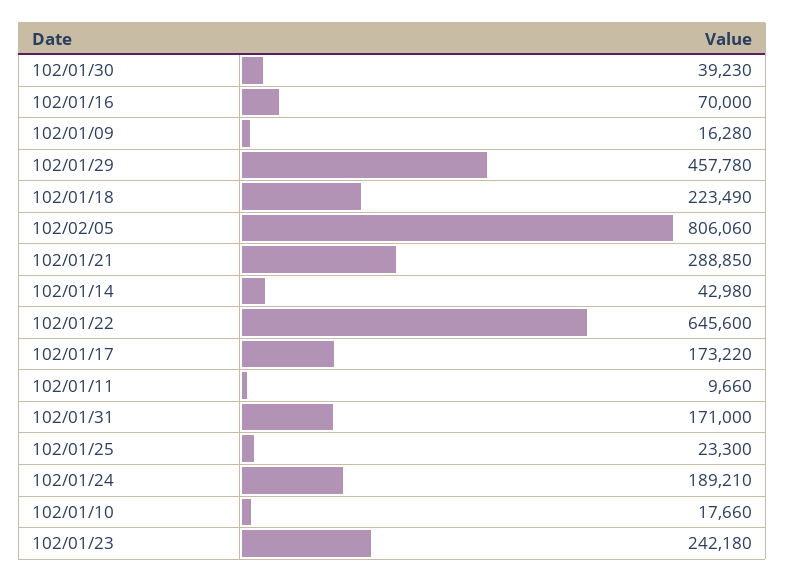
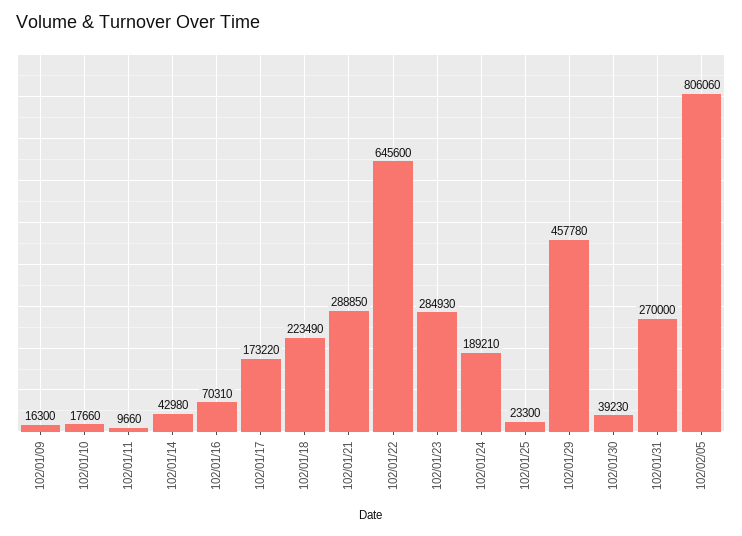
102/01/16: 70000 -> 70310
102/01/09: 16280 -> 16300
102/01/31: 171000 -> 270000
102/01/23: 242180 -> 284930

